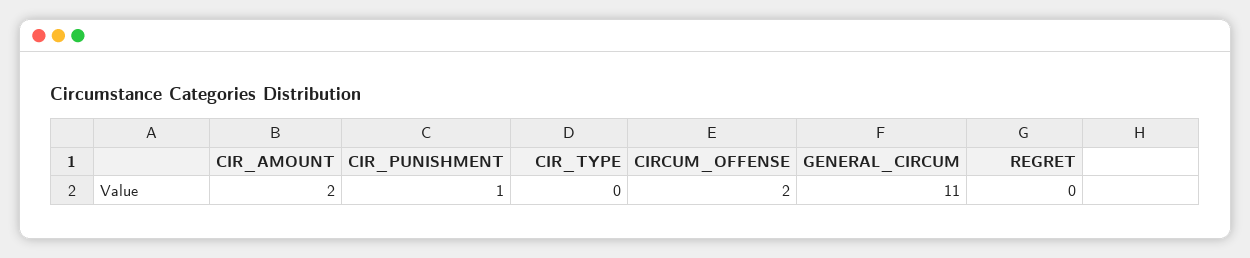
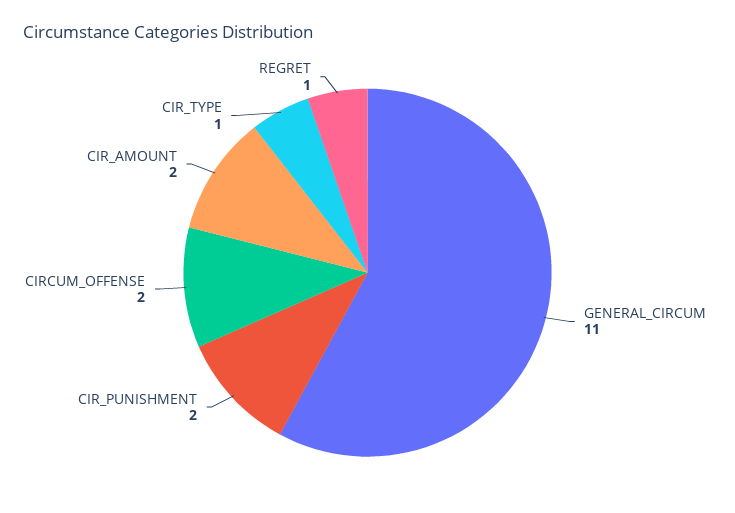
CIR_PUNISHMENT: 1 -> 2
CIR_TYPE: 0 -> 1
REGRET: 0 -> 1

